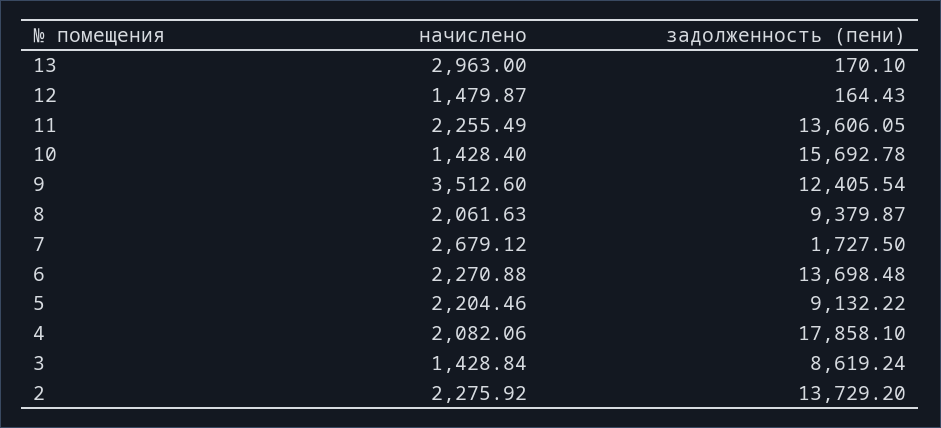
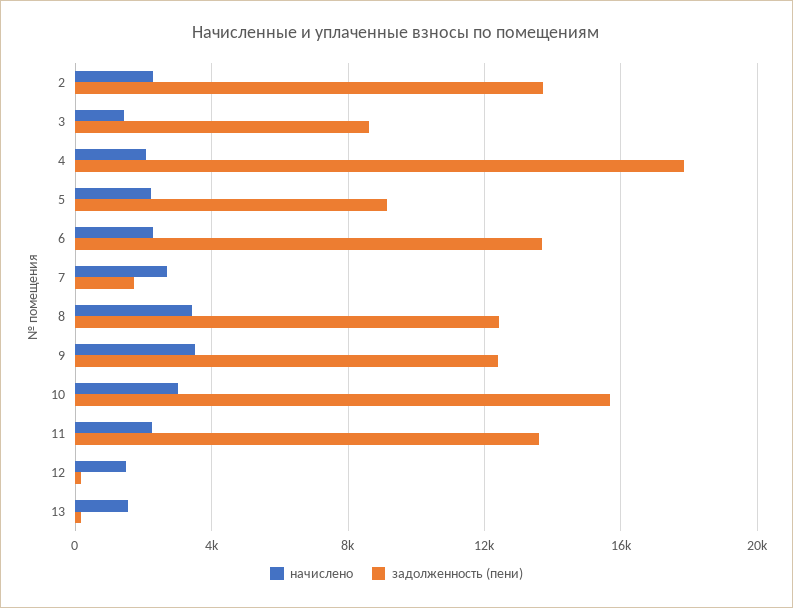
начислено, 13: 2963 -> 1500
начислено, 10: 1428.4 -> 3000
начислено, 8: 2061.63 -> 3500
задолженность (пени), 8: 9379.87 -> 12500

